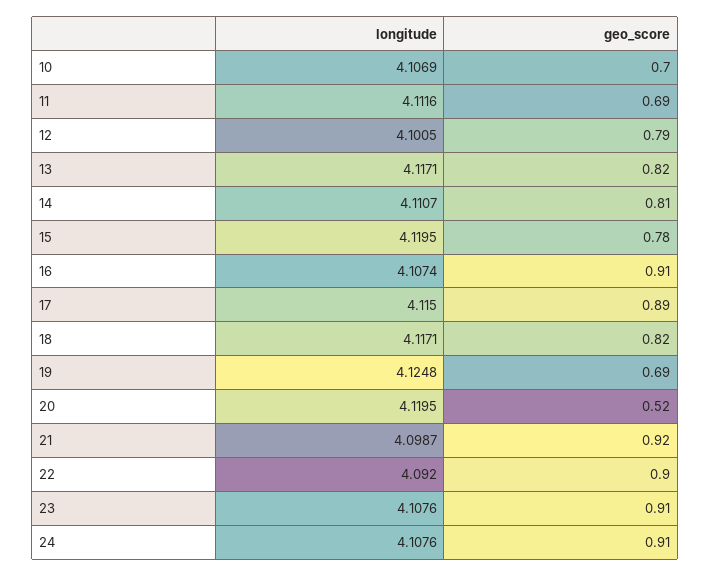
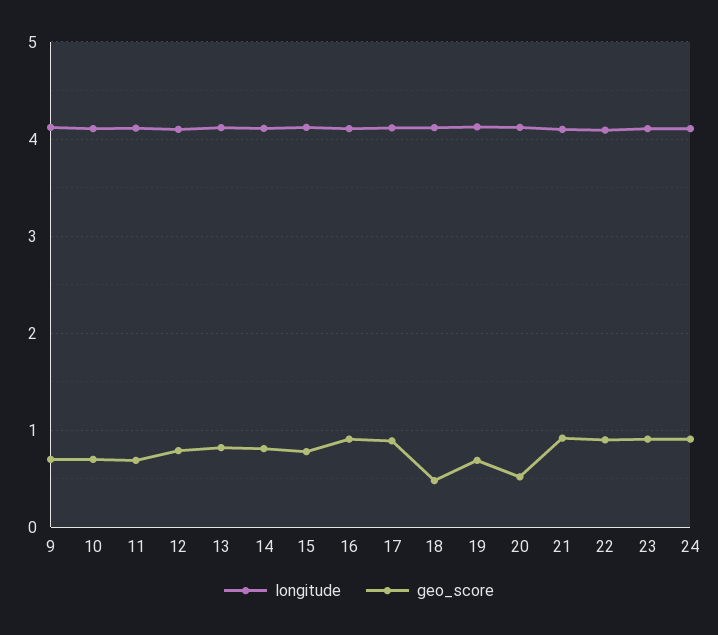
geo_score, 18: 0.82 -> 0.5
longitude, 9: none -> 4.1
geo_score, 9: none -> 0.7

